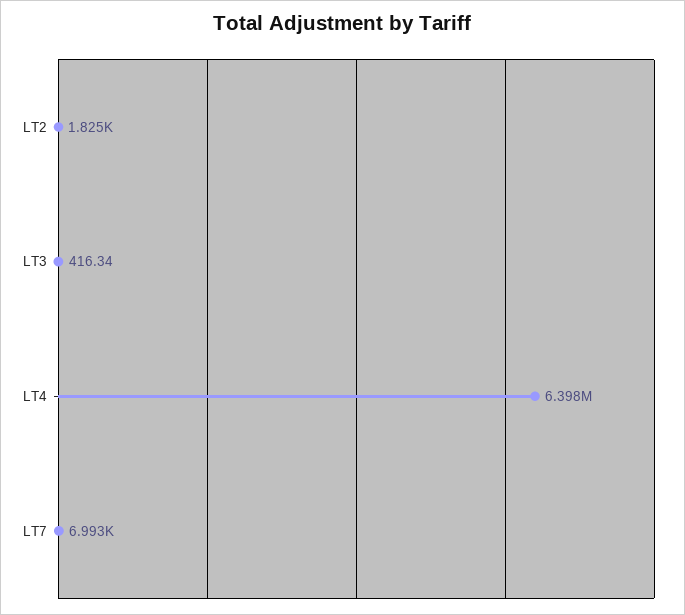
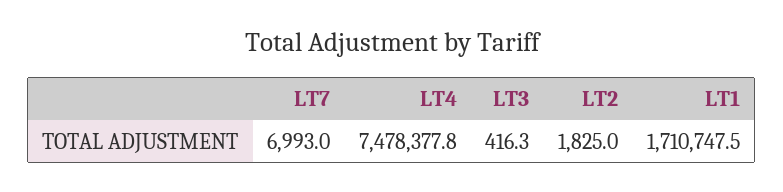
LT4: 6398000 -> 7478377.8
LT1: none -> 1710747.5

